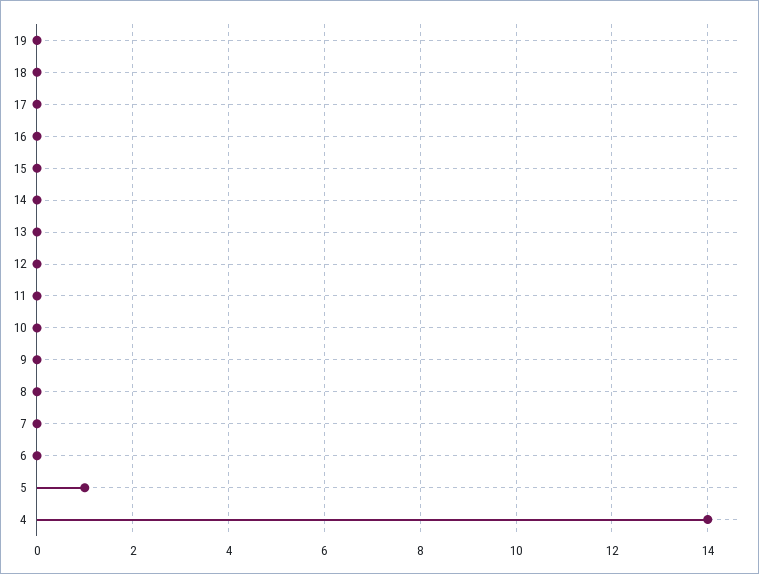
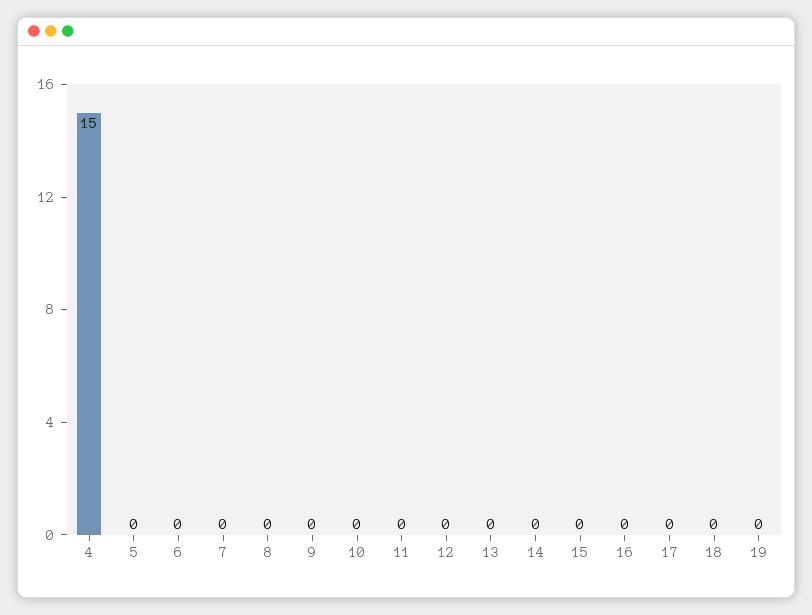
5: 1 -> 0
4: 14 -> 15

